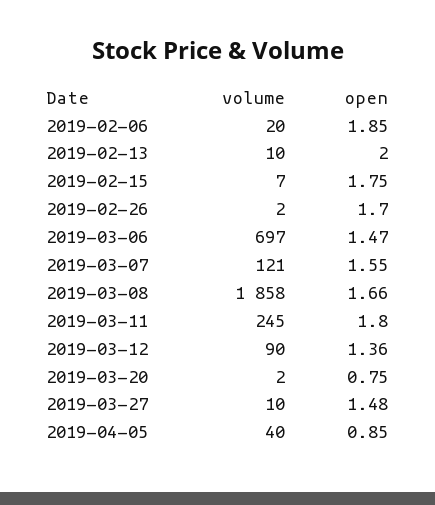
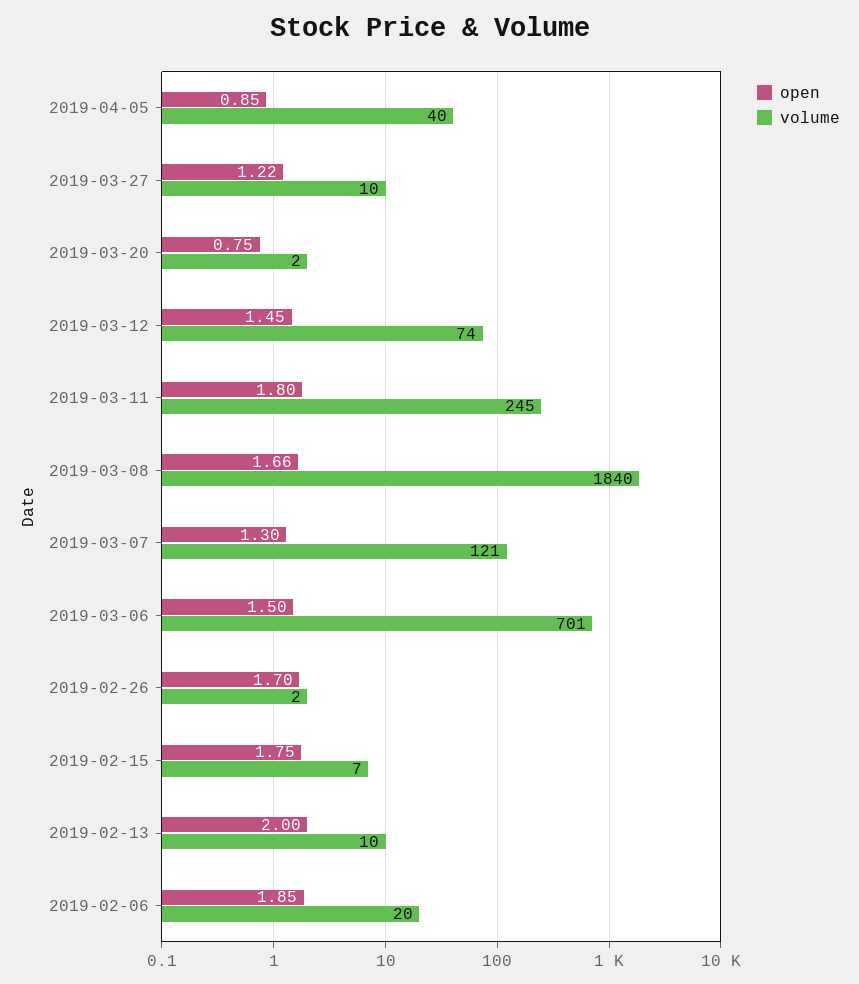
volume, 2019-03-06: 697 -> 701
open, 2019-03-06: 1.47 -> 1.5
open, 2019-03-07: 1.55 -> 1.3
volume, 2019-03-08: 1858 -> 1840
volume, 2019-03-12: 90 -> 74
open, 2019-03-12: 1.36 -> 1.45
open, 2019-03-27: 1.48 -> 1.22

